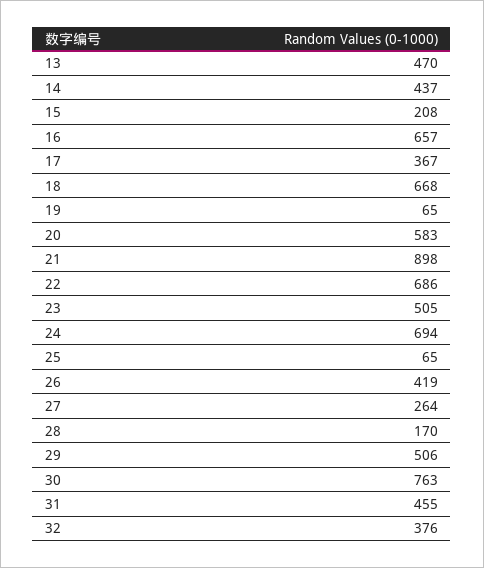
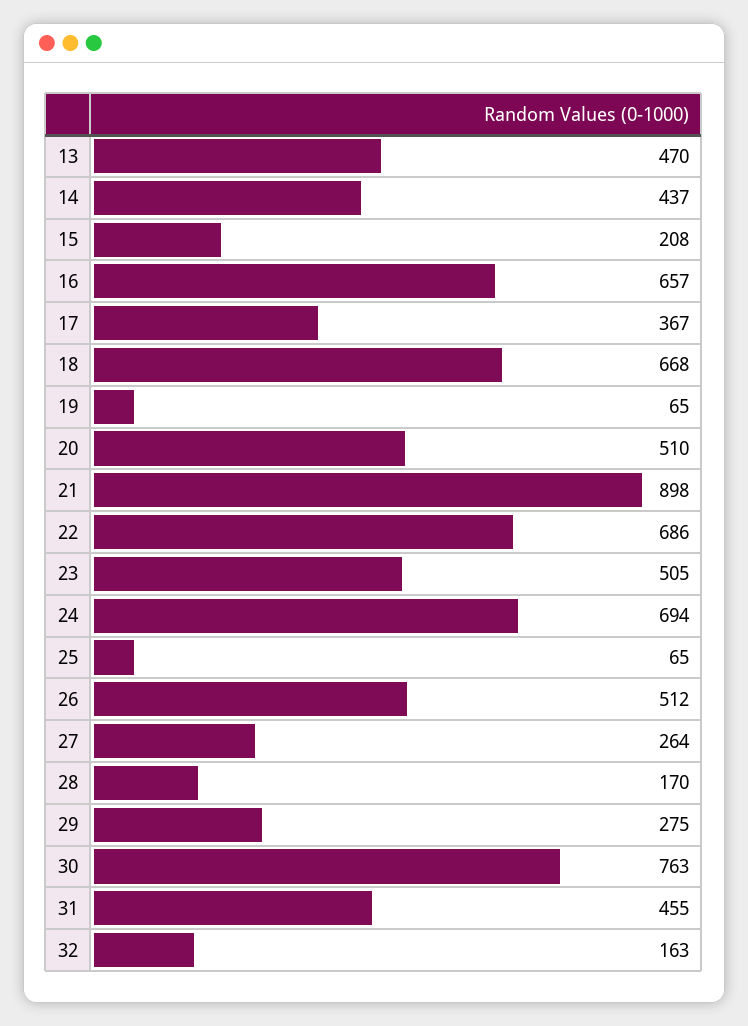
20: 583 -> 510
26: 419 -> 512
29: 506 -> 275
32: 376 -> 163

